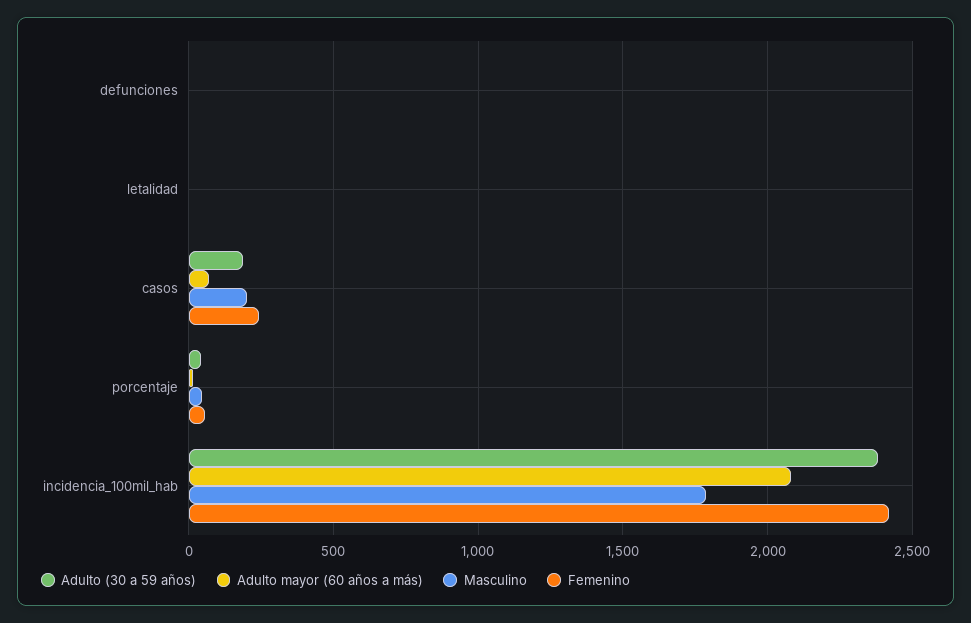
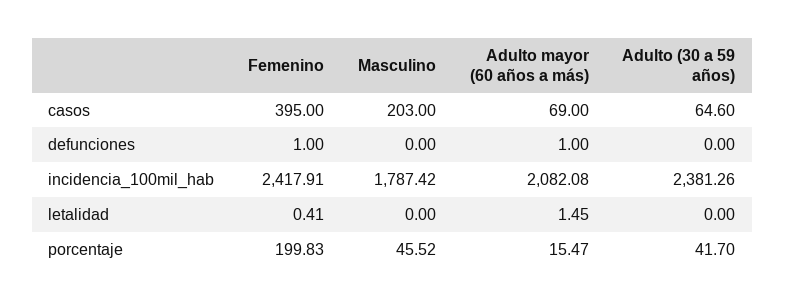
Adulto (30 a 59 años), casos: 200 -> 64.6
Femenino, casos: 250 -> 395
Femenino, porcentaje: 50 -> 199.83

